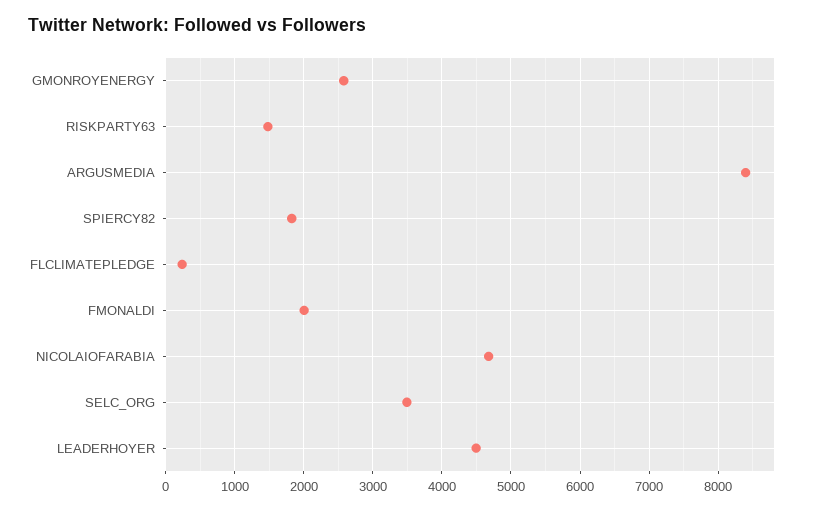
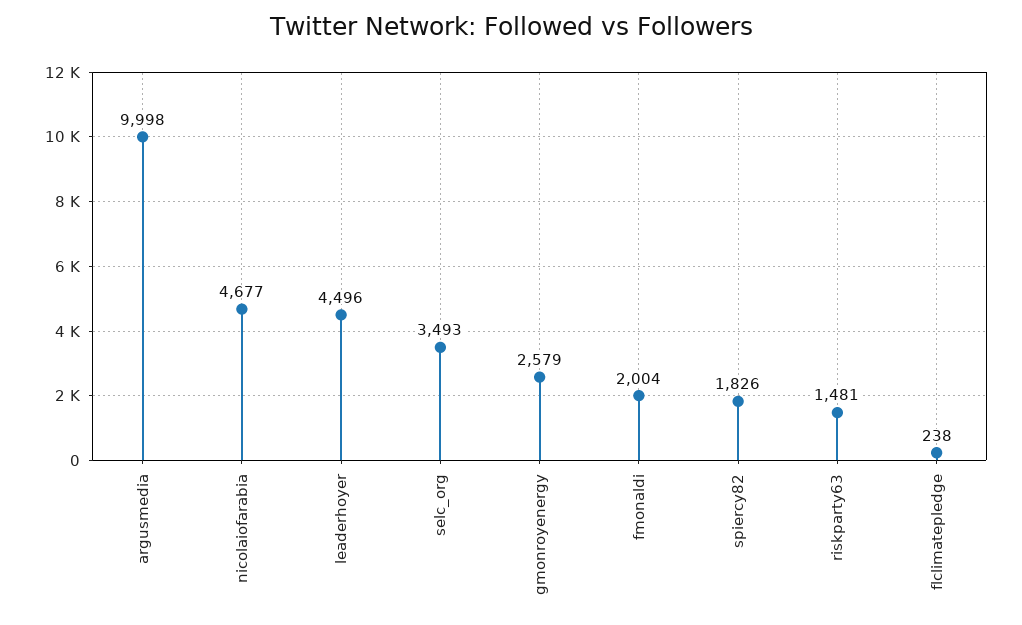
ARGUSMEDIA: 8400 -> 9998

